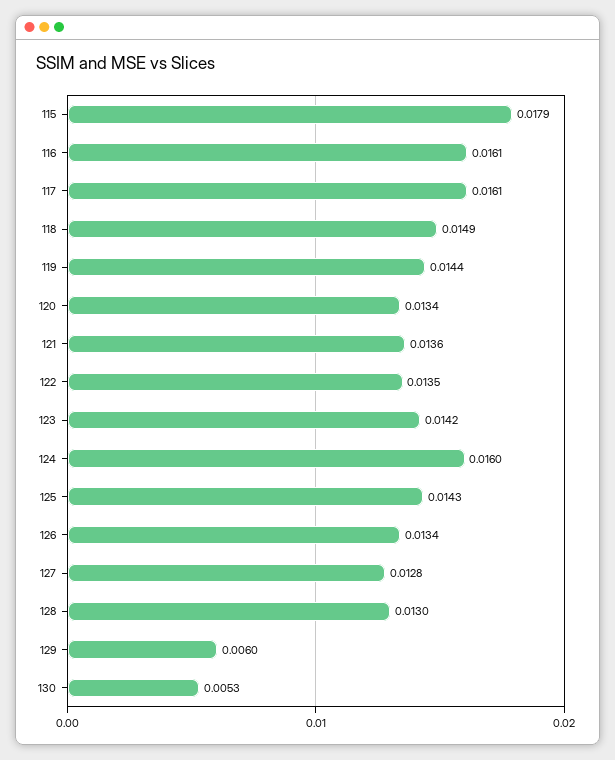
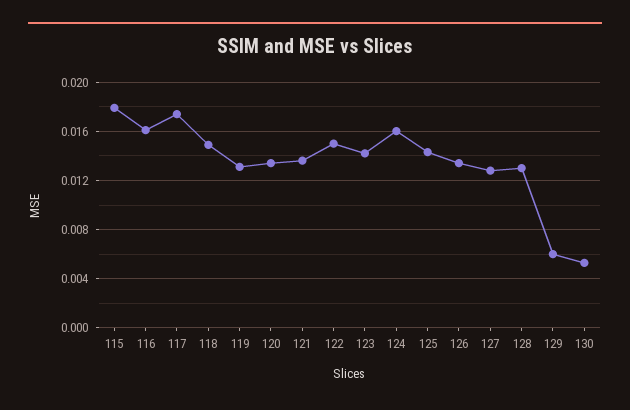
117: 0.0161 -> 0.0175
119: 0.0144 -> 0.013
122: 0.0135 -> 0.015

